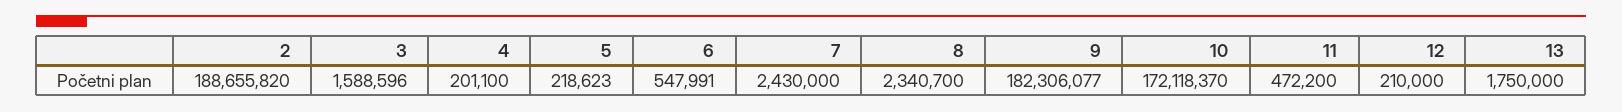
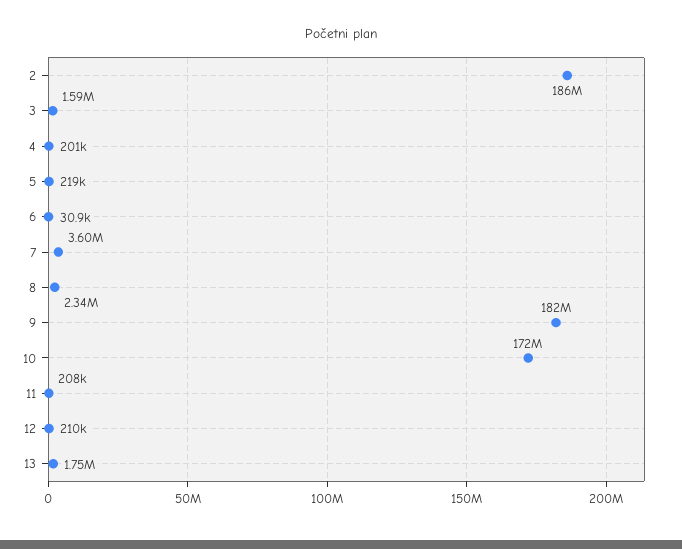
2: 188655820 -> 186000000
6: 547991 -> 30900
7: 2430000 -> 3600000
11: 472200 -> 208000

